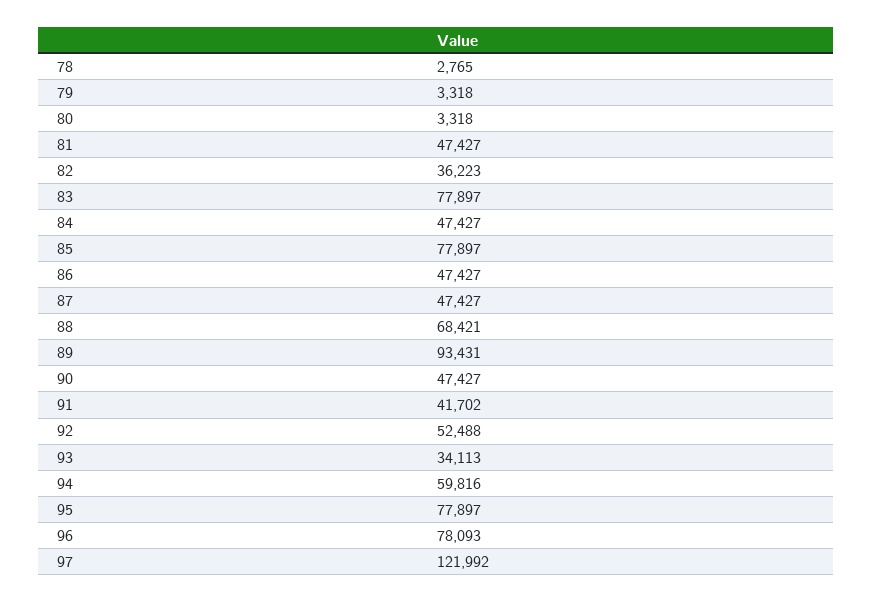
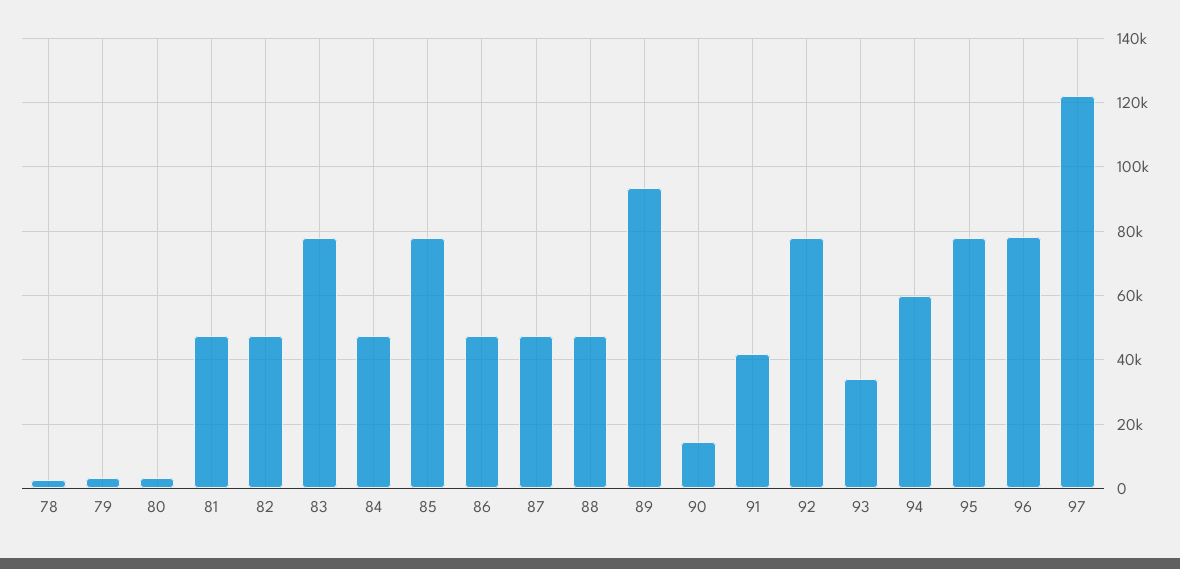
82: 36223 -> 48000
88: 68421 -> 48000
90: 47427 -> 14000
92: 52488 -> 78000

